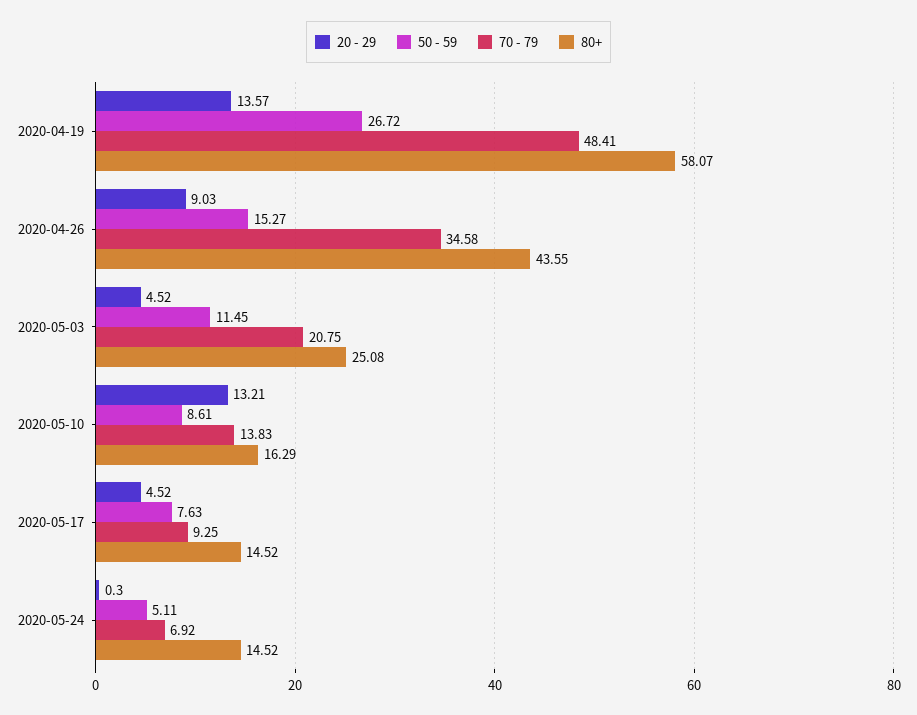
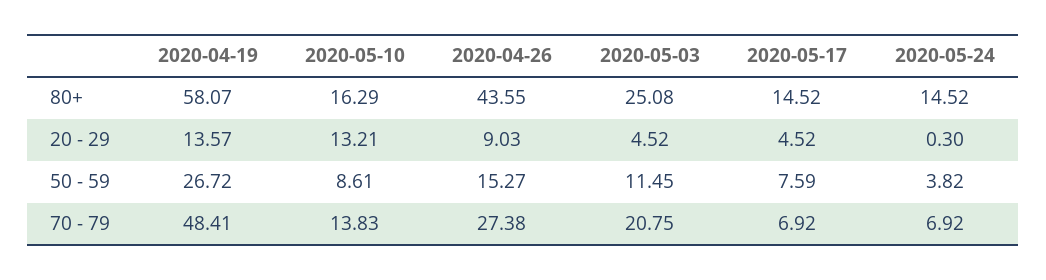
70 - 79, 2020-04-26: 34.58 -> 27.38
50 - 59, 2020-05-17: 7.63 -> 7.59
70 - 79, 2020-05-17: 9.25 -> 6.92
50 - 59, 2020-05-24: 5.11 -> 3.82

